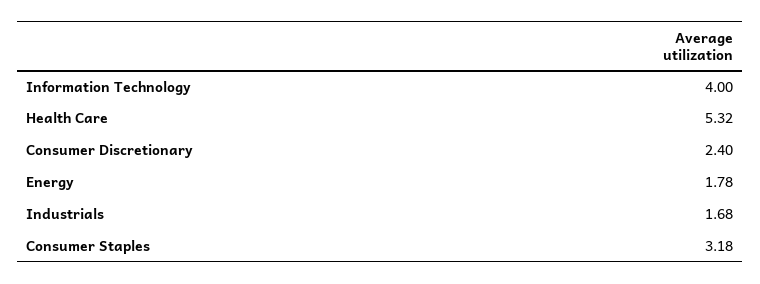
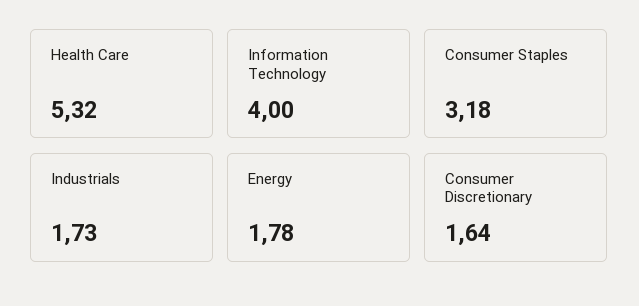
Consumer Discretionary: 2.4 -> 1.64
Industrials: 1.68 -> 1.73

